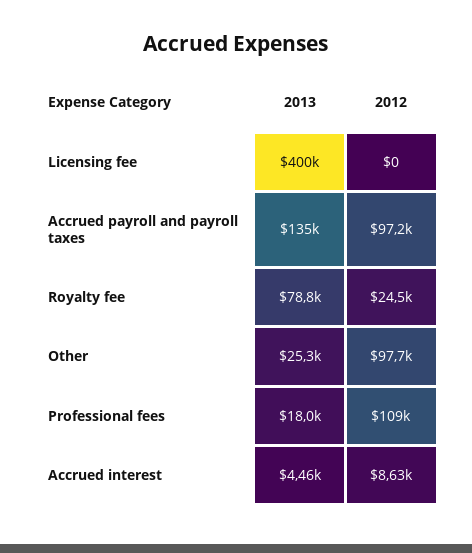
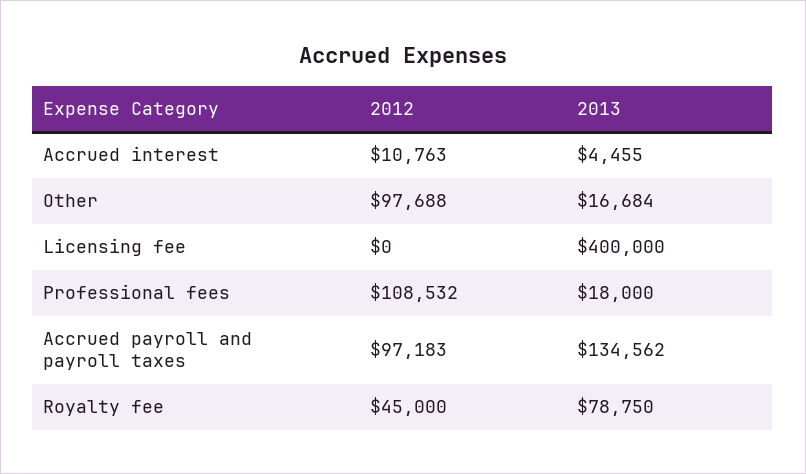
2012, Royalty fee: 24500 -> 45000
2013, Other: 25300 -> 16684
2012, Accrued interest: 8630 -> 10763

